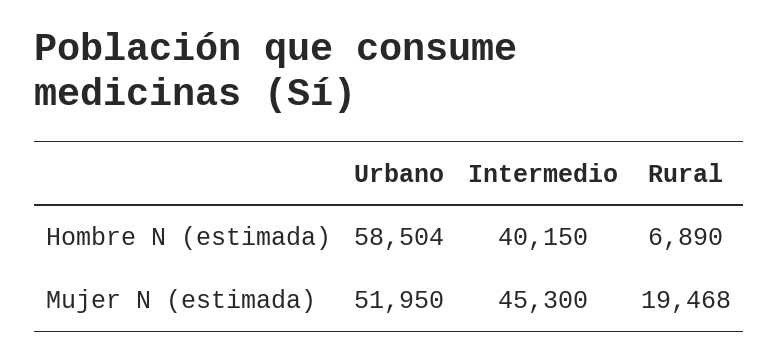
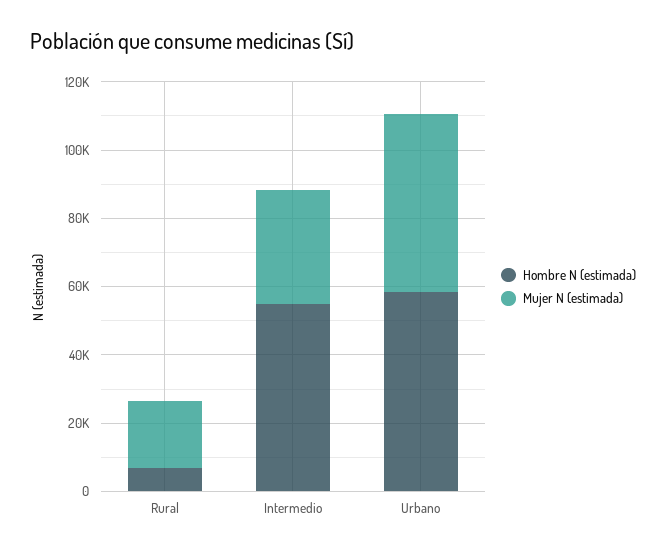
Hombre N (estimada), Intermedio: 40150 -> 55000
Mujer N (estimada), Intermedio: 45300 -> 35000

